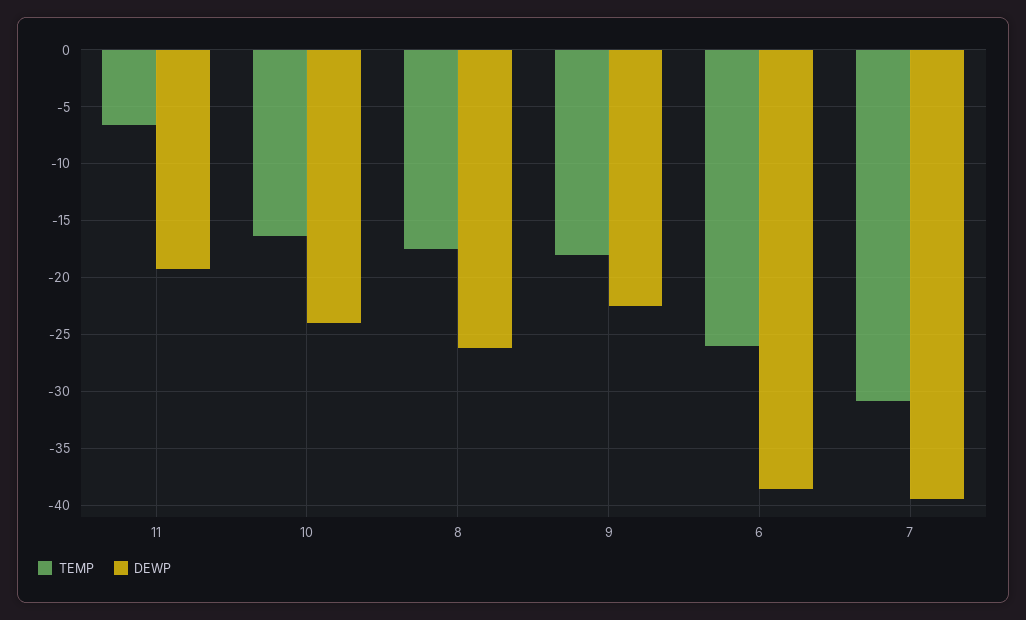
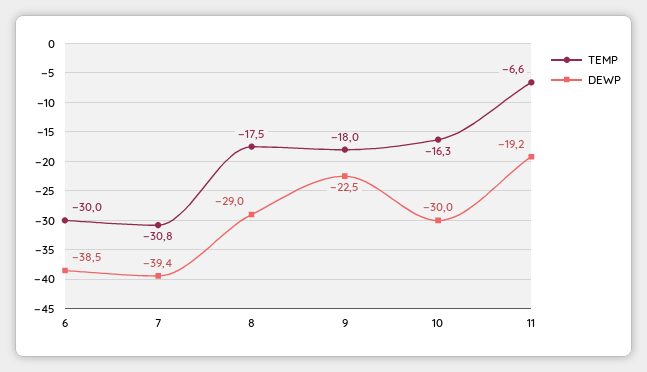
DEWP, 10: -24 -> -30
DEWP, 8: -26 -> -29
TEMP, 6: -26 -> -30

